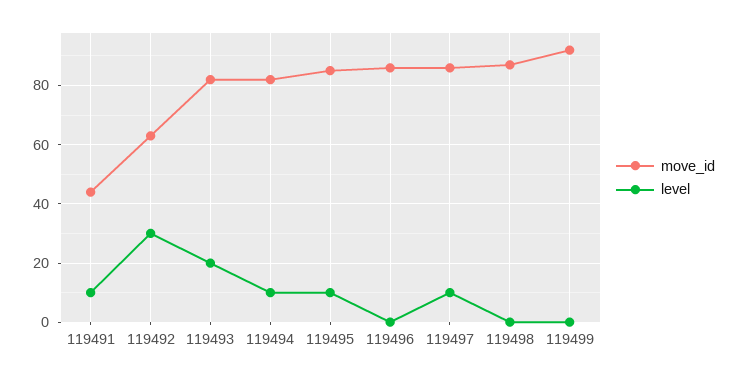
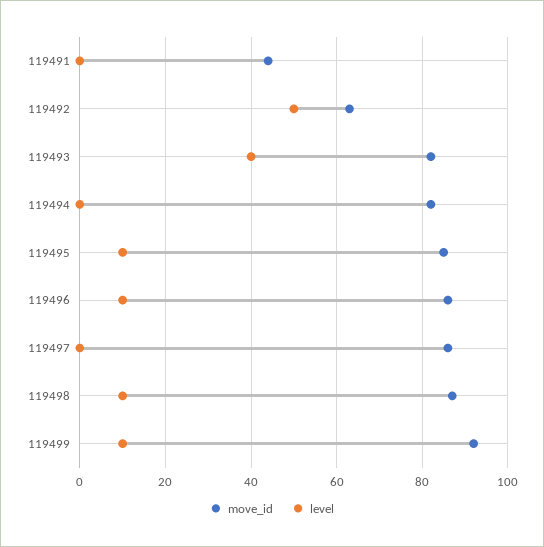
level, 119491: 10 -> 0
level, 119492: 30 -> 50
level, 119493: 20 -> 40
level, 119494: 10 -> 0
level, 119496: 0 -> 10
level, 119497: 10 -> 0
level, 119498: 0 -> 10
level, 119499: 0 -> 10

